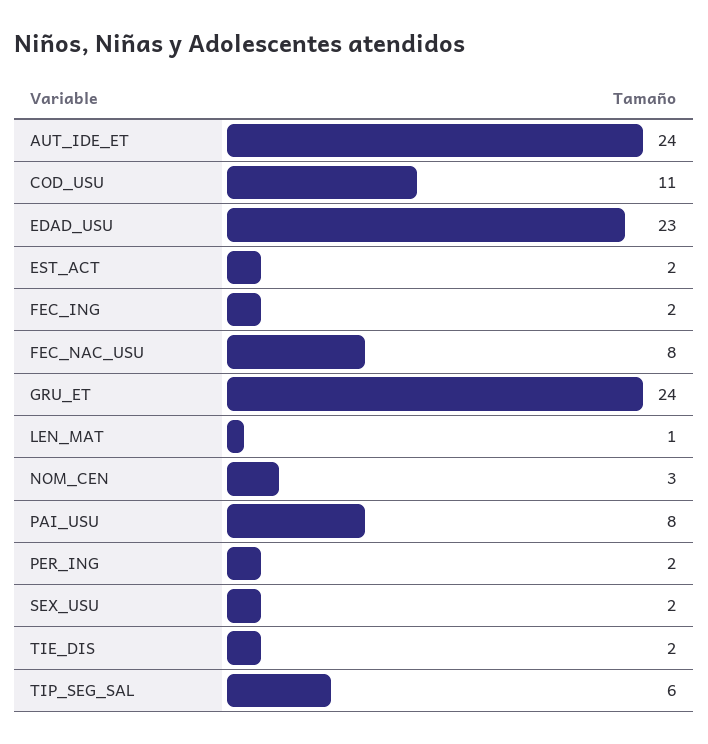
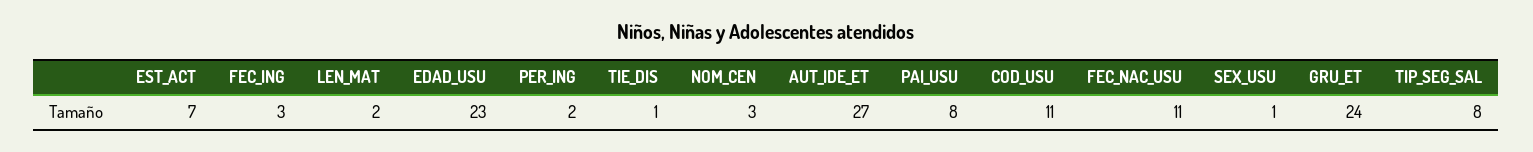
AUT_IDE_ET: 24 -> 27
EST_ACT: 2 -> 7
FEC_ING: 2 -> 3
FEC_NAC_USU: 8 -> 11
LEN_MAT: 1 -> 2
SEX_USU: 2 -> 1
TIE_DIS: 2 -> 1
TIP_SEG_SAL: 6 -> 8

